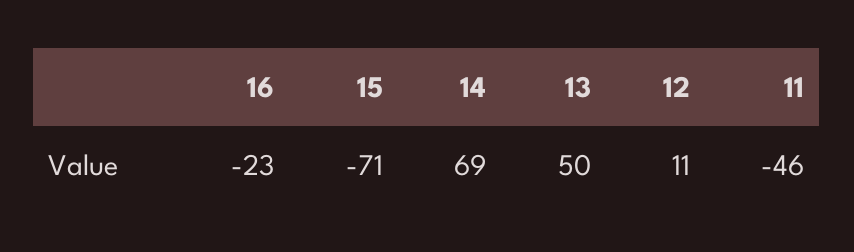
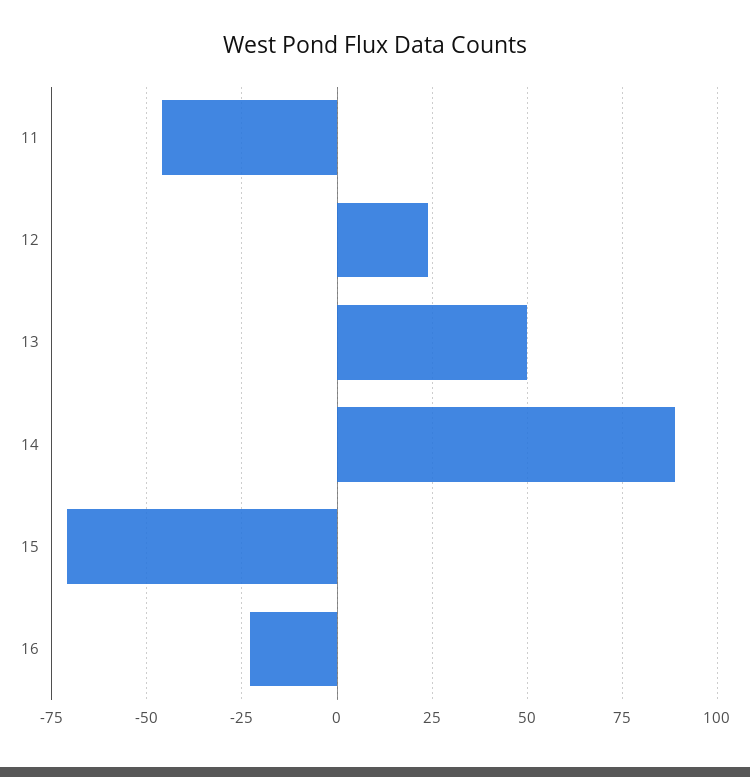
14: 69 -> 90
12: 11 -> 25

